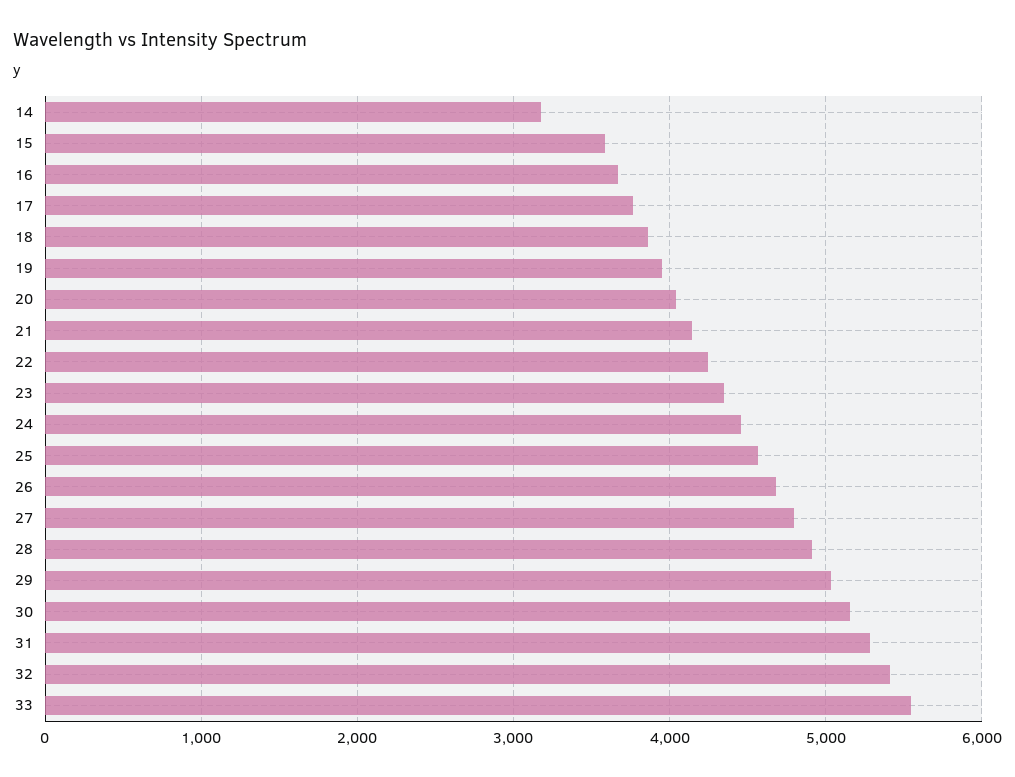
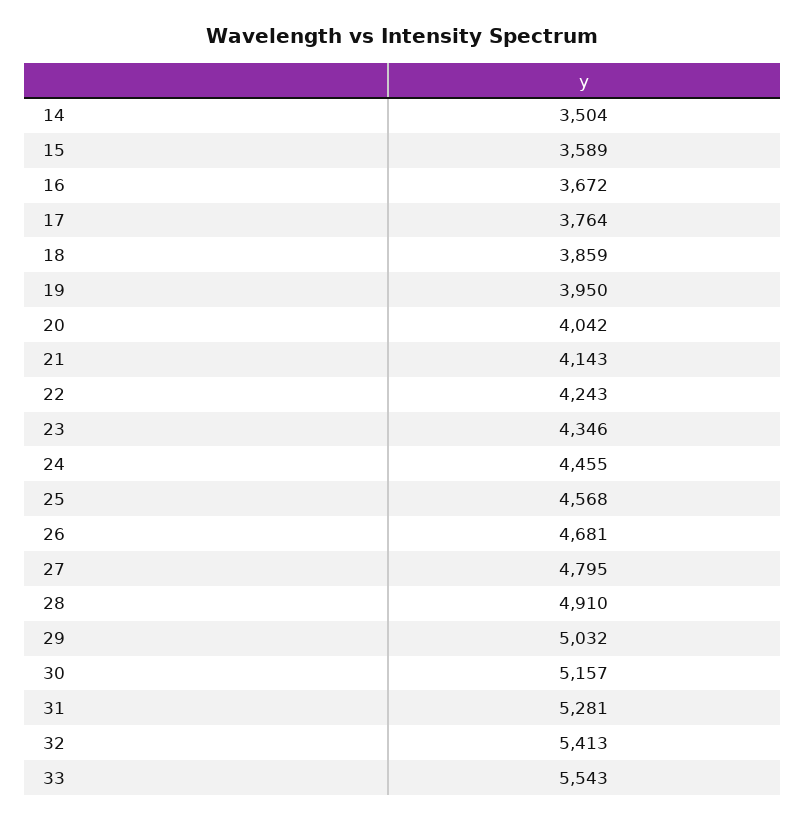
14: 3200 -> 3504

